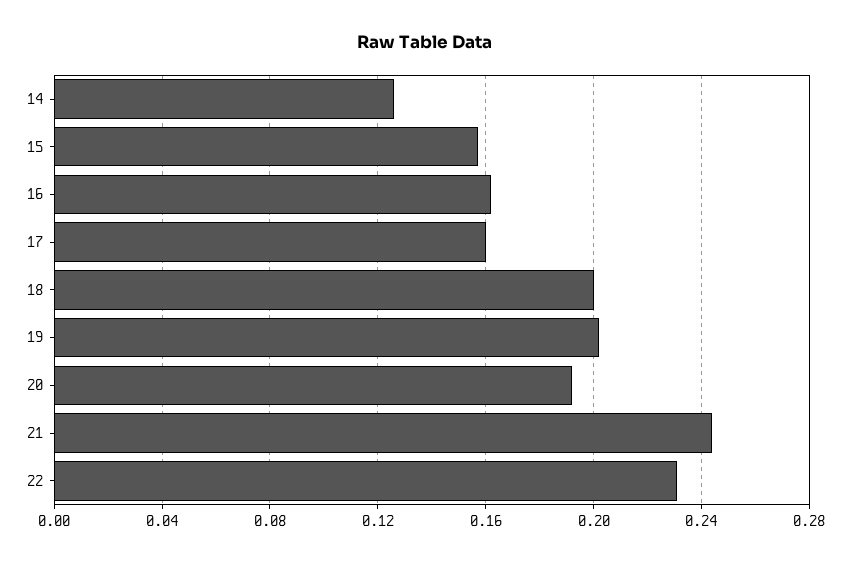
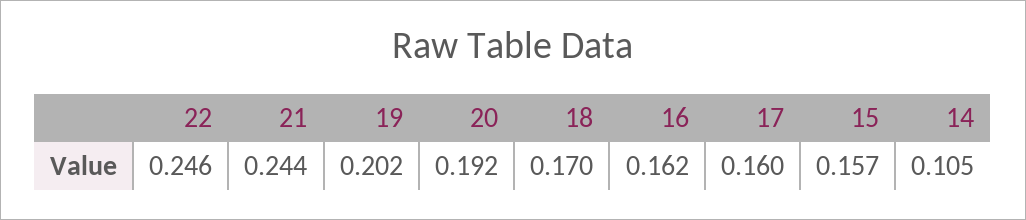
14: 0.125 -> 0.105
18: 0.2 -> 0.17
22: 0.23 -> 0.246

